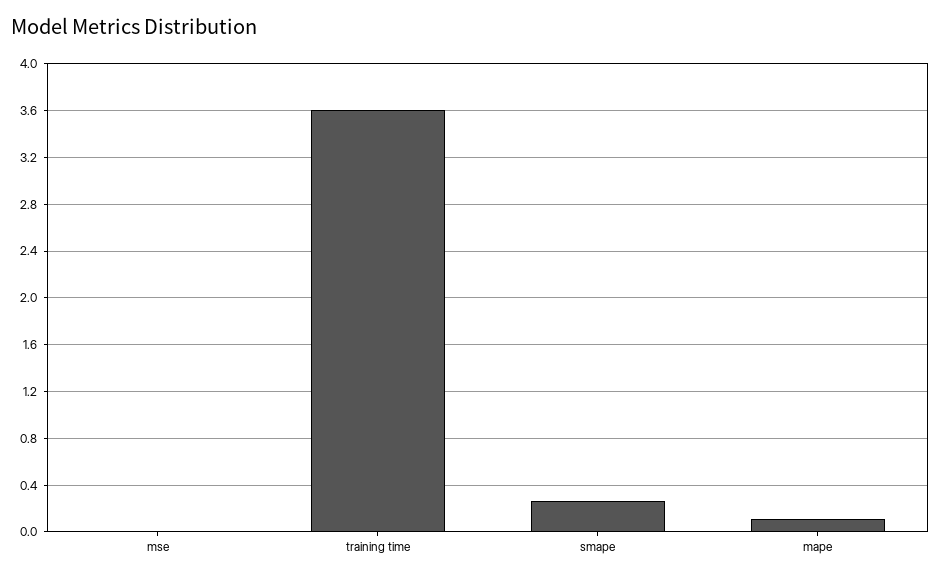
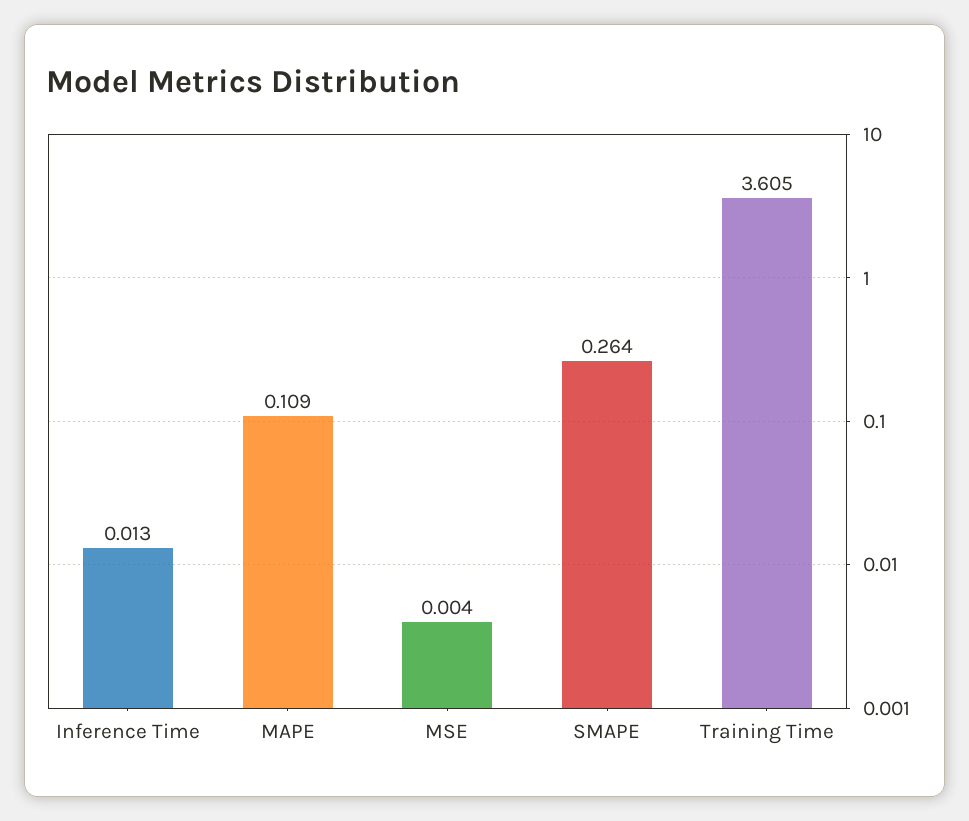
Inference Time: none -> 0.013

